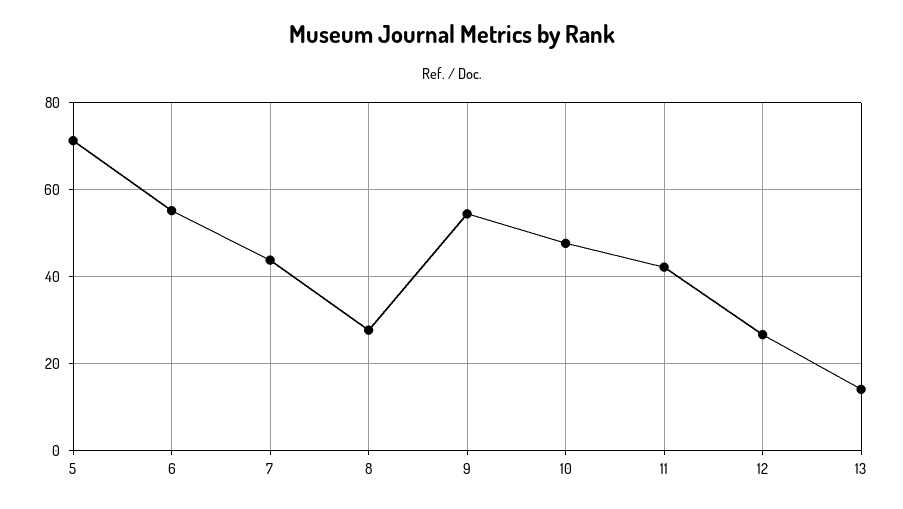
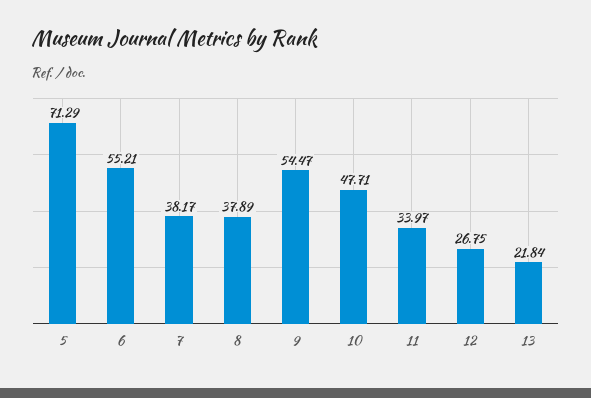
7: 44 -> 38.17
8: 28 -> 37.89
11: 42 -> 33.97
13: 14 -> 21.84

